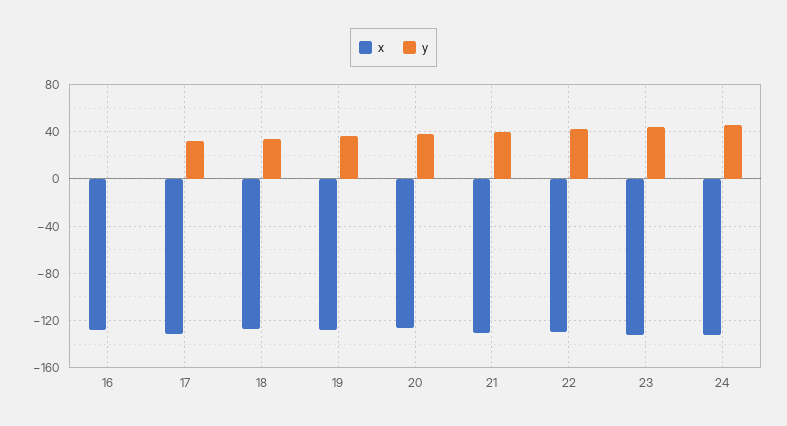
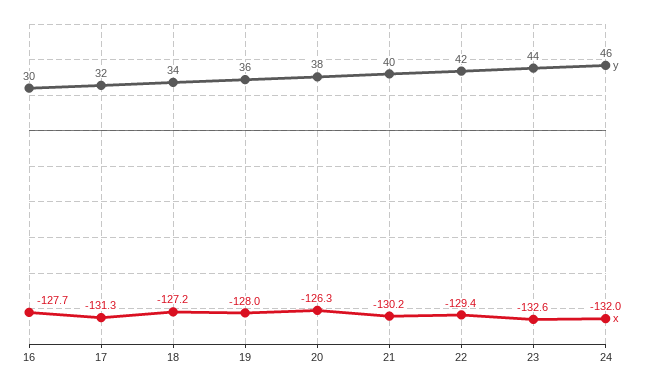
y, 16: 0 -> 30

